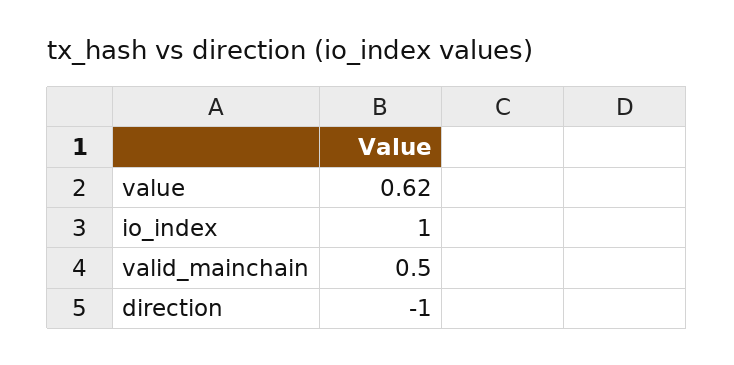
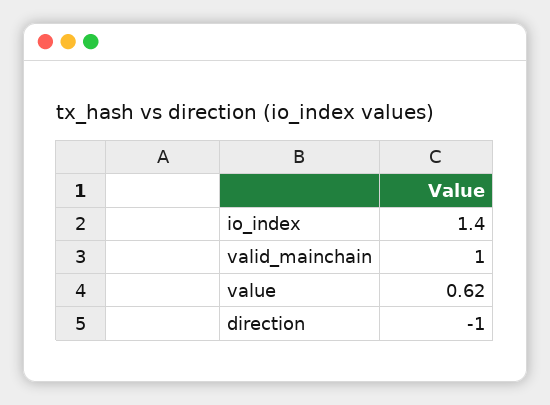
io_index: 1 -> 1.4
valid_mainchain: 0.5 -> 1

